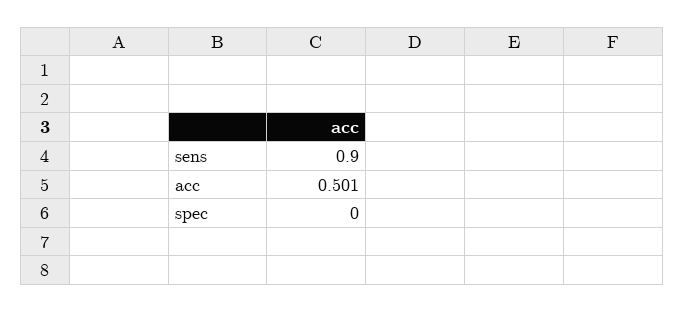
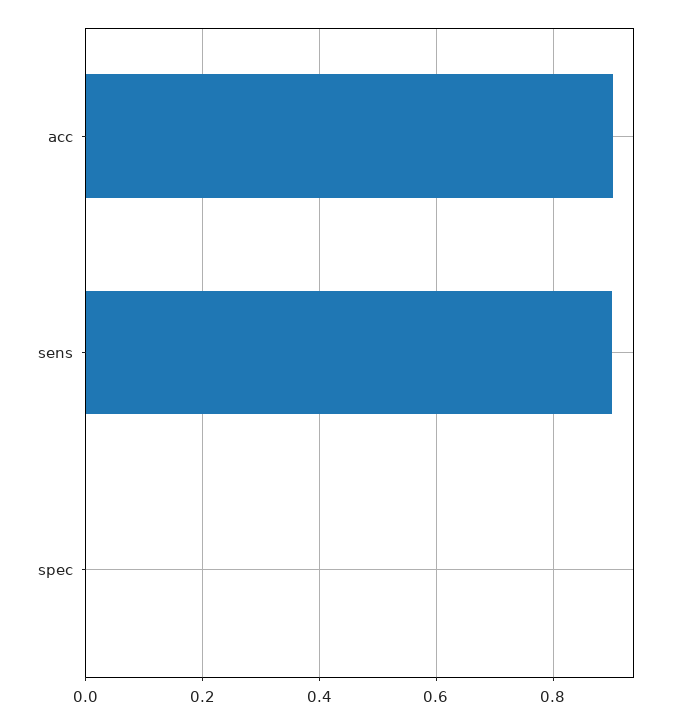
acc: 0.501 -> 0.9

